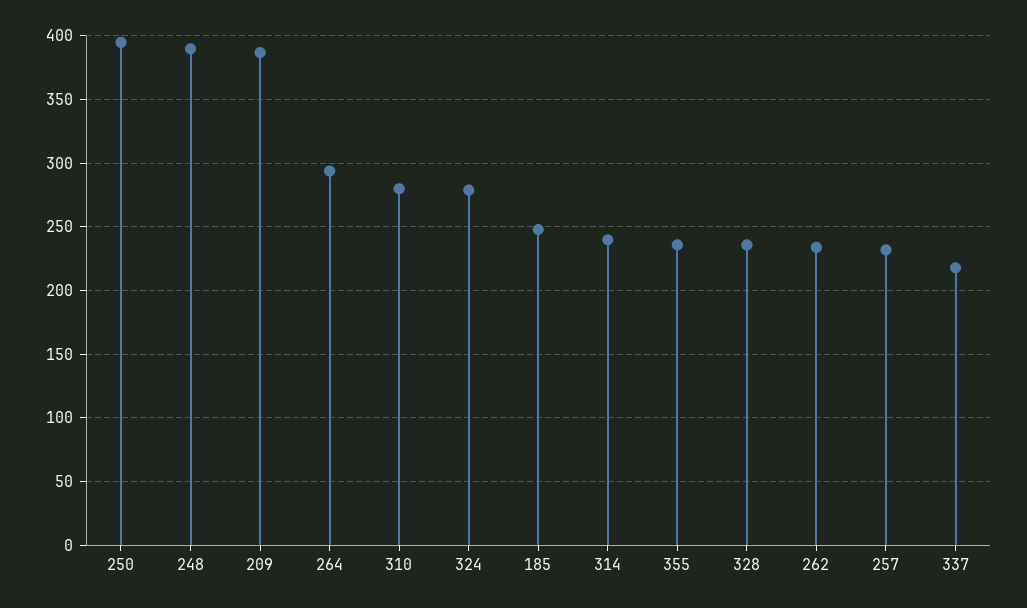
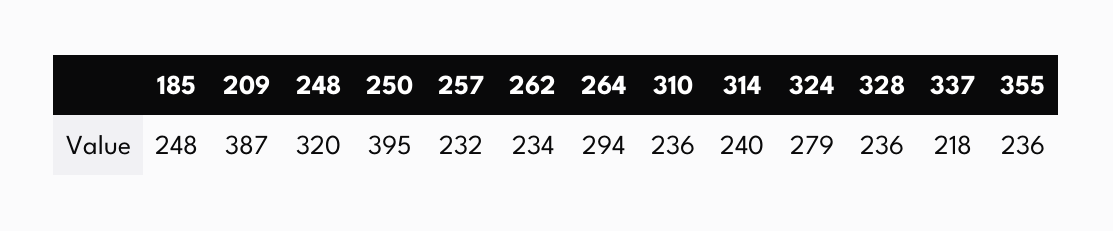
248: 390 -> 320
310: 280 -> 236

